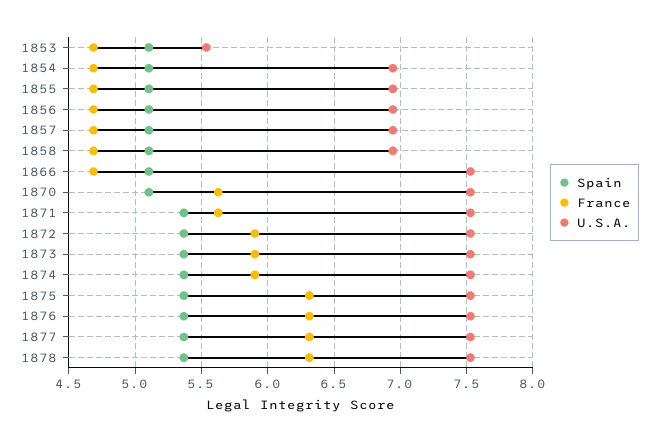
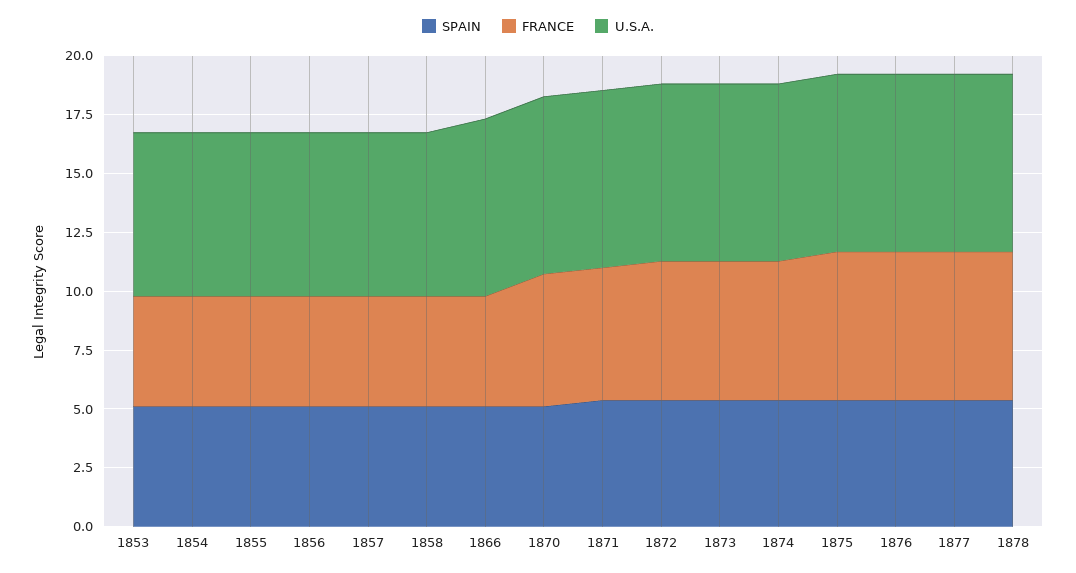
U.S.A., 1853: 5.55 -> 7

